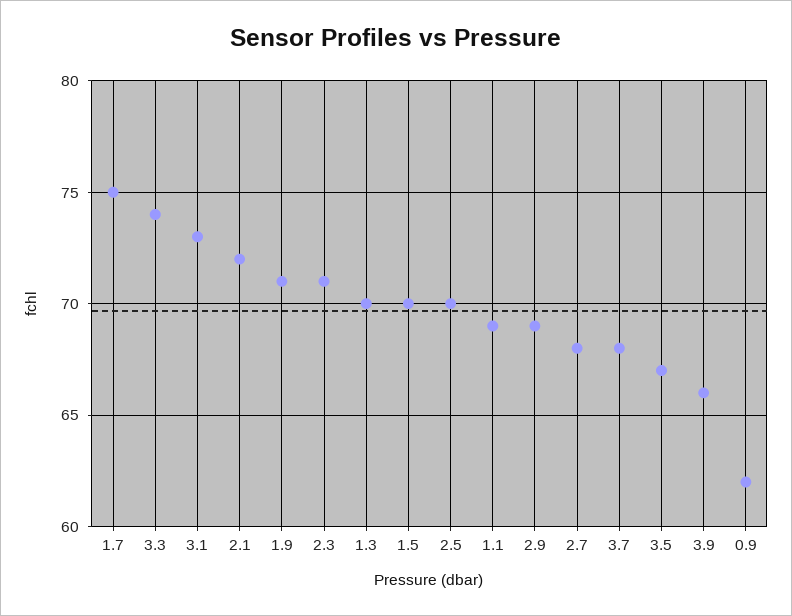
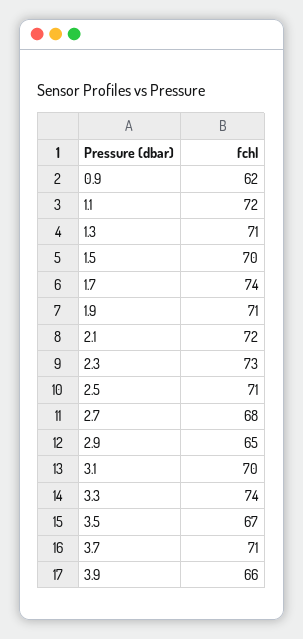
1.7: 75 -> 74
3.1: 73 -> 70
2.3: 71 -> 73
1.3: 70 -> 71
2.5: 70 -> 71
1.1: 69 -> 72
2.9: 69 -> 65
3.7: 68 -> 71

